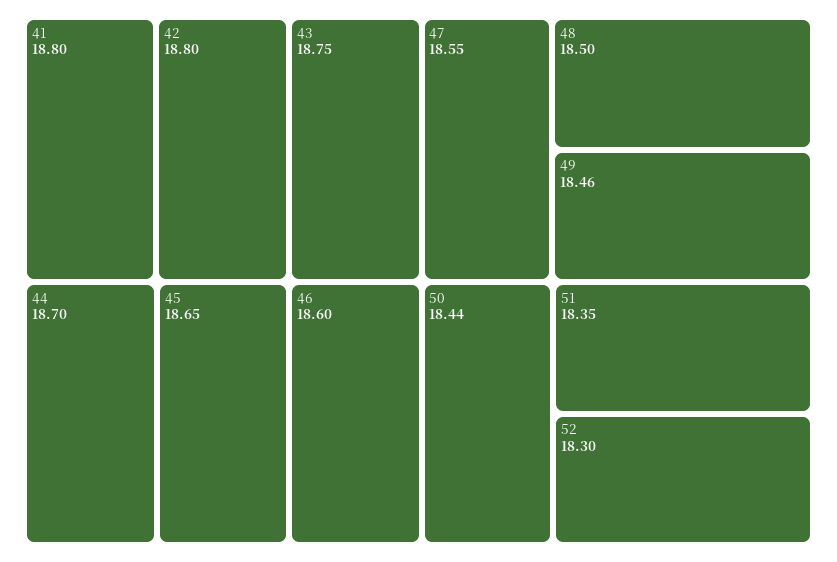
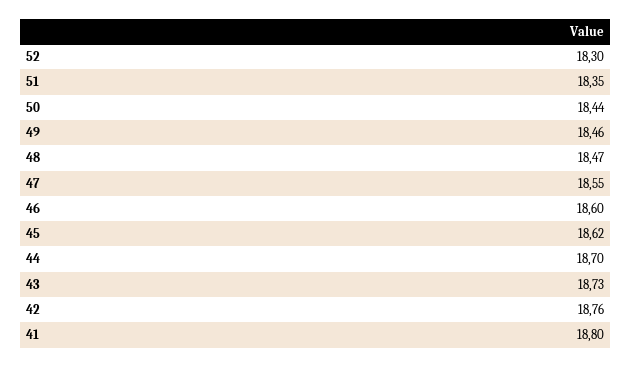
42: 18.8 -> 18.76
43: 18.75 -> 18.73
45: 18.65 -> 18.62
48: 18.5 -> 18.47

